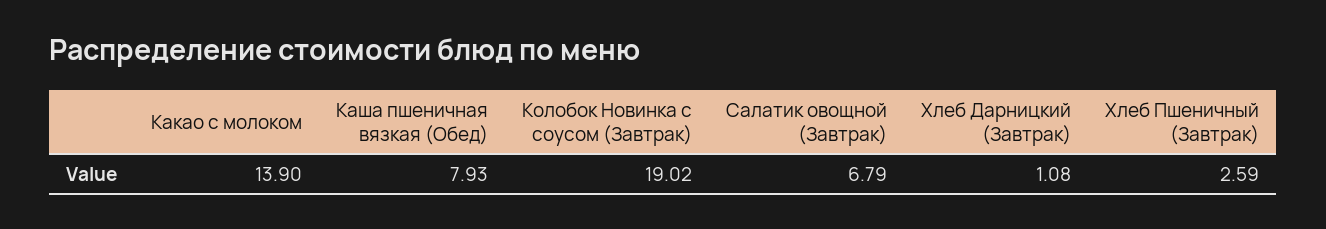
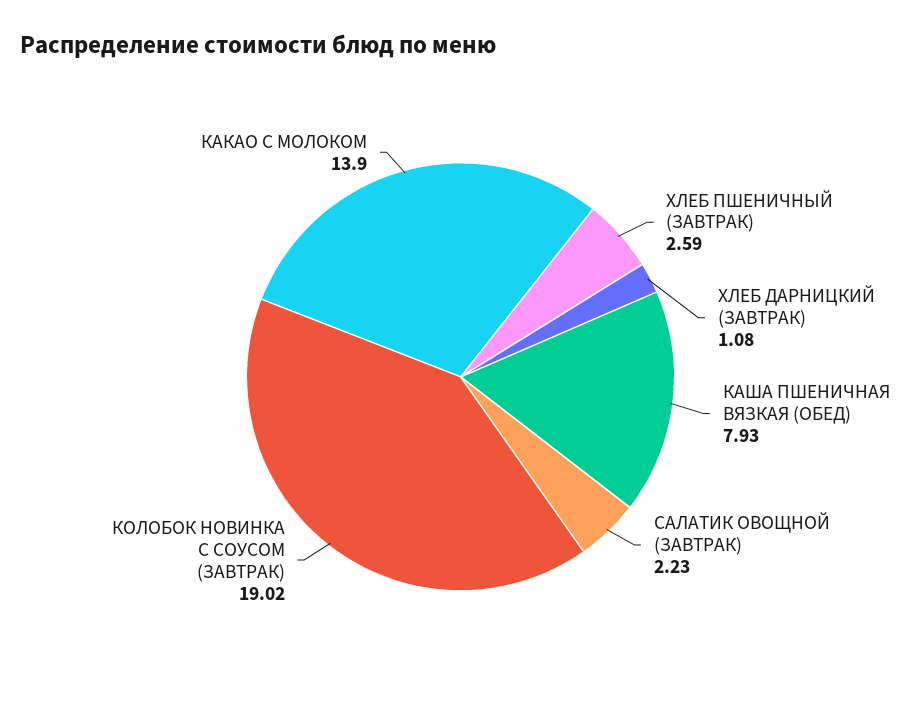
Салатик овощной (Завтрак): 6.79 -> 2.23

